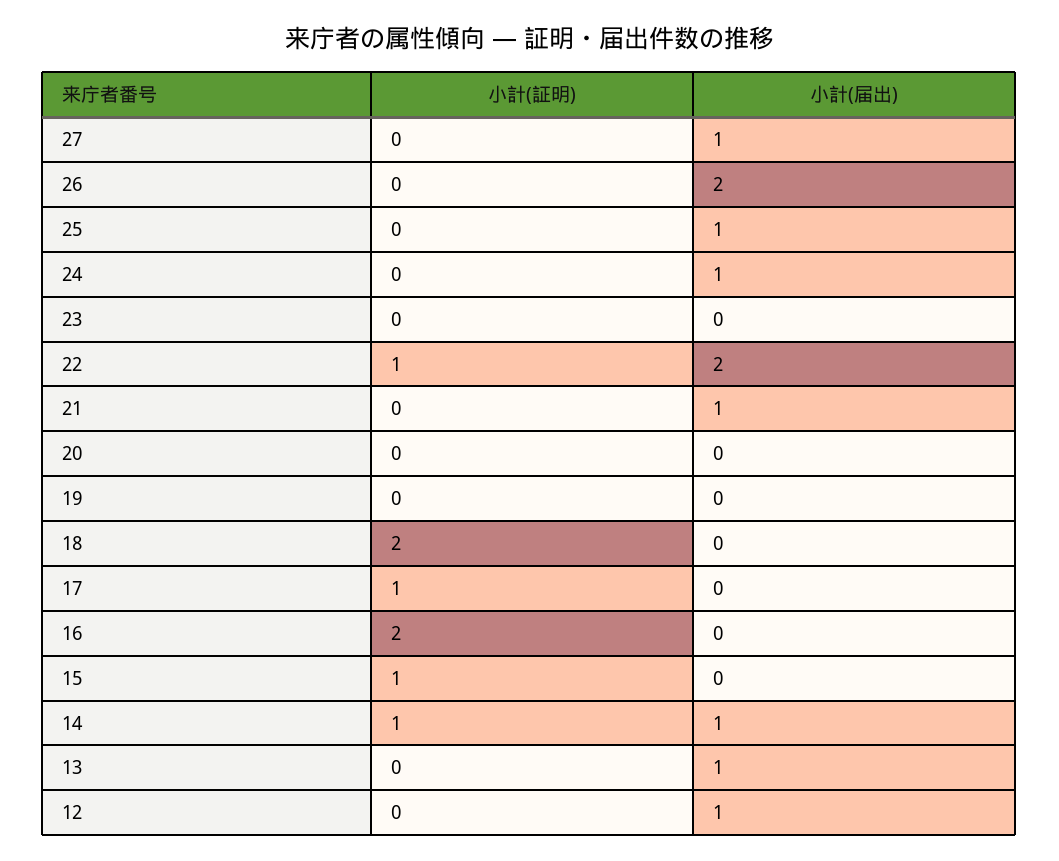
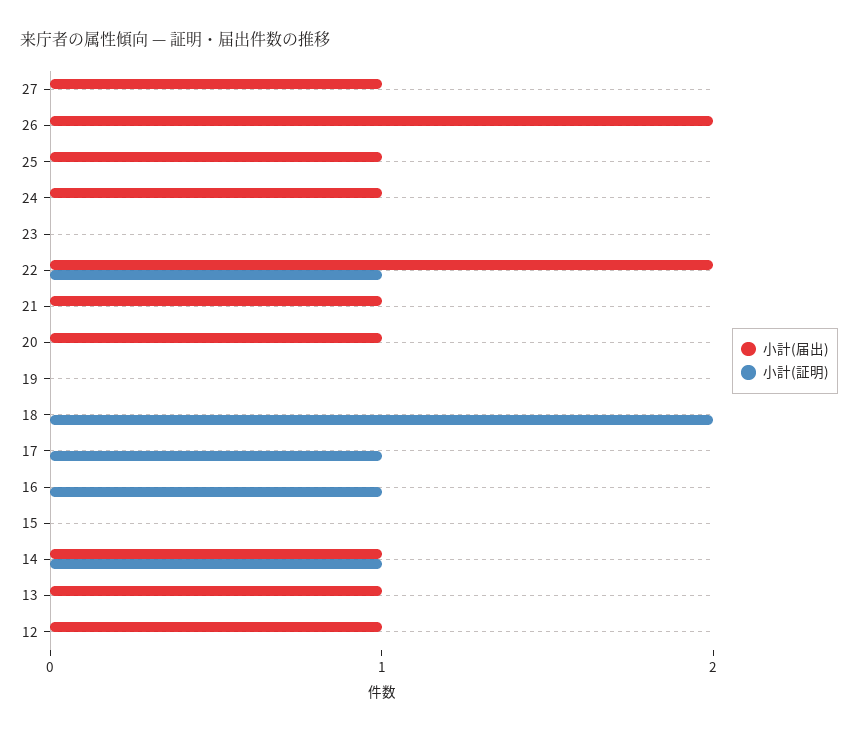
小計(届出), 20: 0 -> 1
小計(証明), 16: 2 -> 1
小計(証明), 15: 1 -> 0

